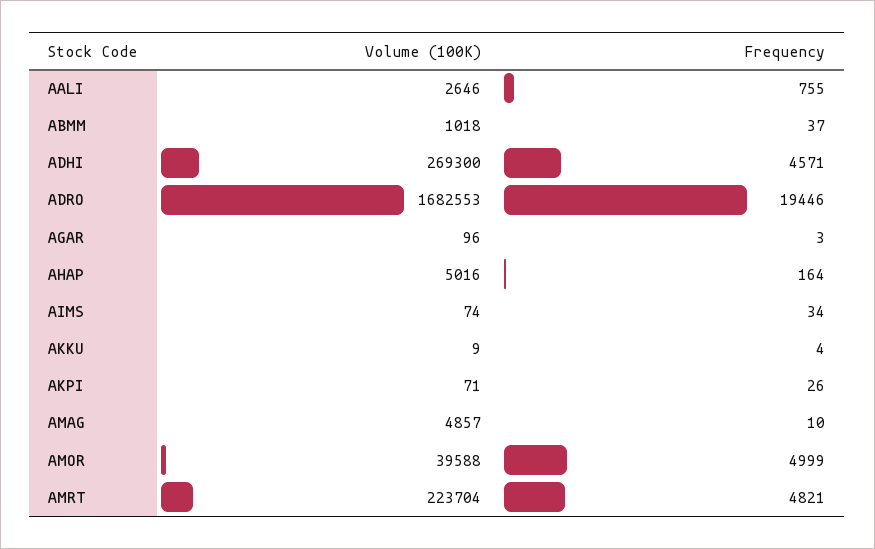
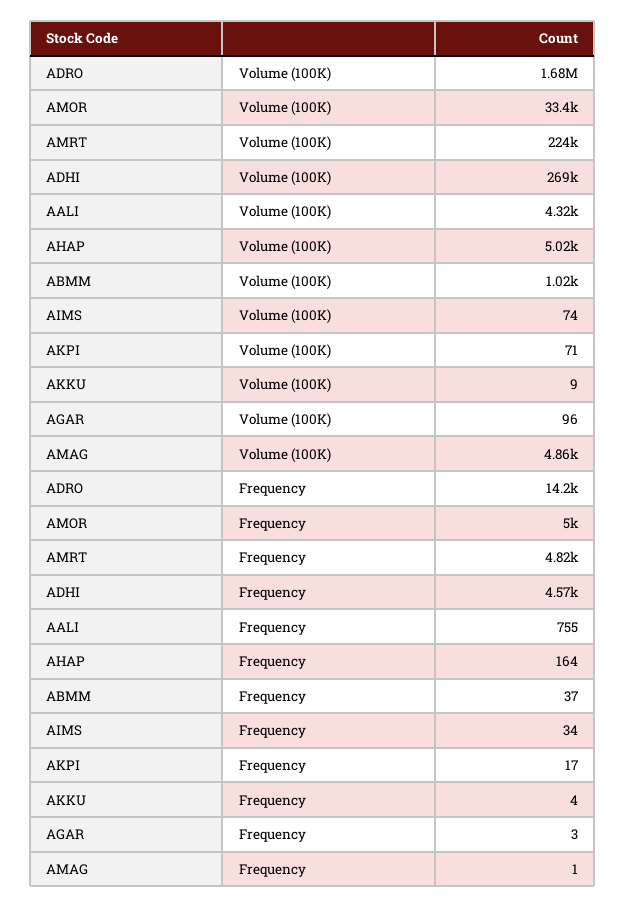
Volume (100K), AALI: 2646 -> 4320
Frequency, ADRO: 19446 -> 14200
Frequency, AKPI: 26 -> 17
Frequency, AMAG: 10 -> 1
Volume (100K), AMOR: 39588 -> 33400

